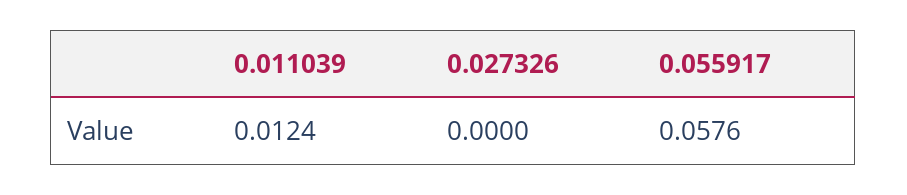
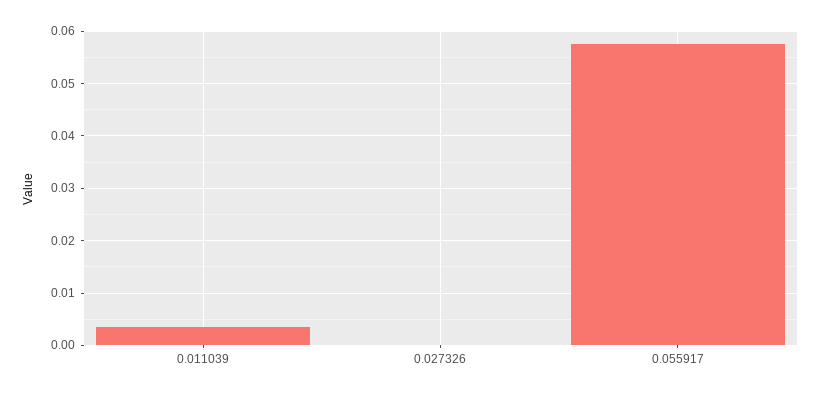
0.011039: 0.0124 -> 0.004

